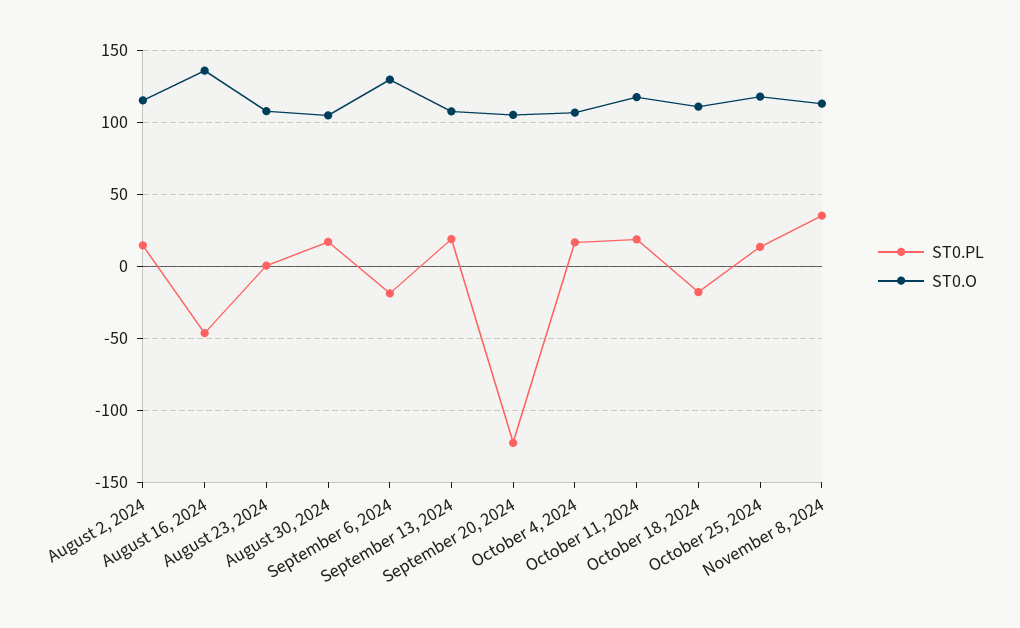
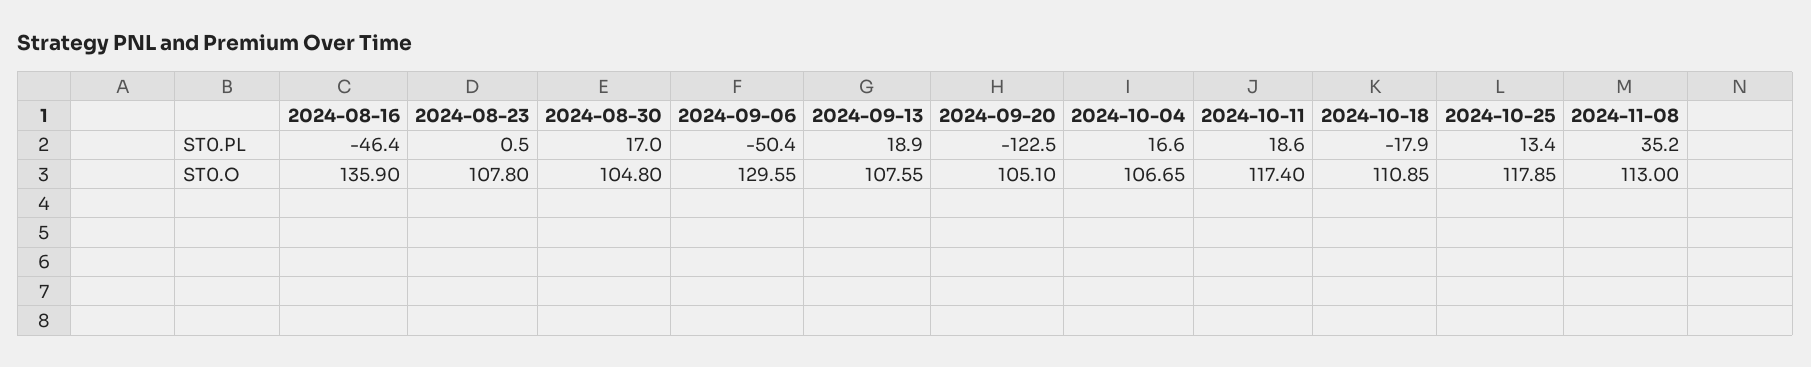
ST0.PL, August 2, 2024: 15 -> none
ST0.O, August 2, 2024: 115 -> none
ST0.PL, September 6, 2024: -20 -> -50.4

